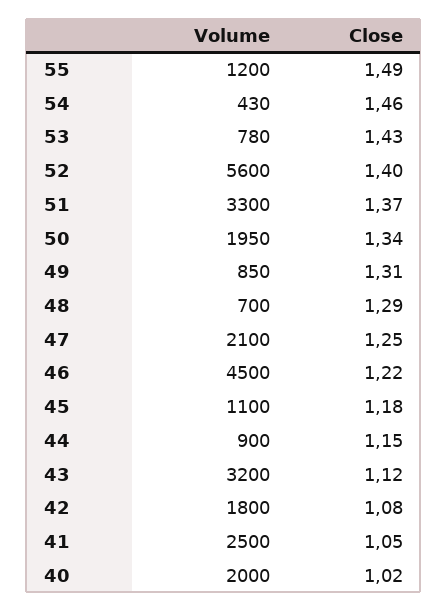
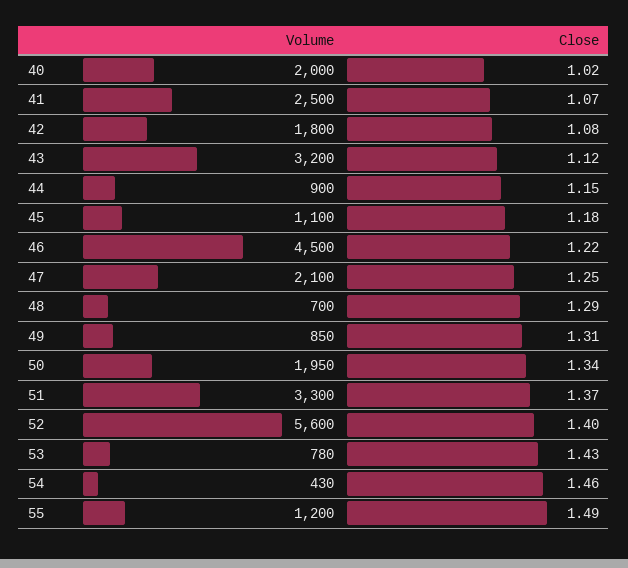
Close, 41: 1.05 -> 1.07

